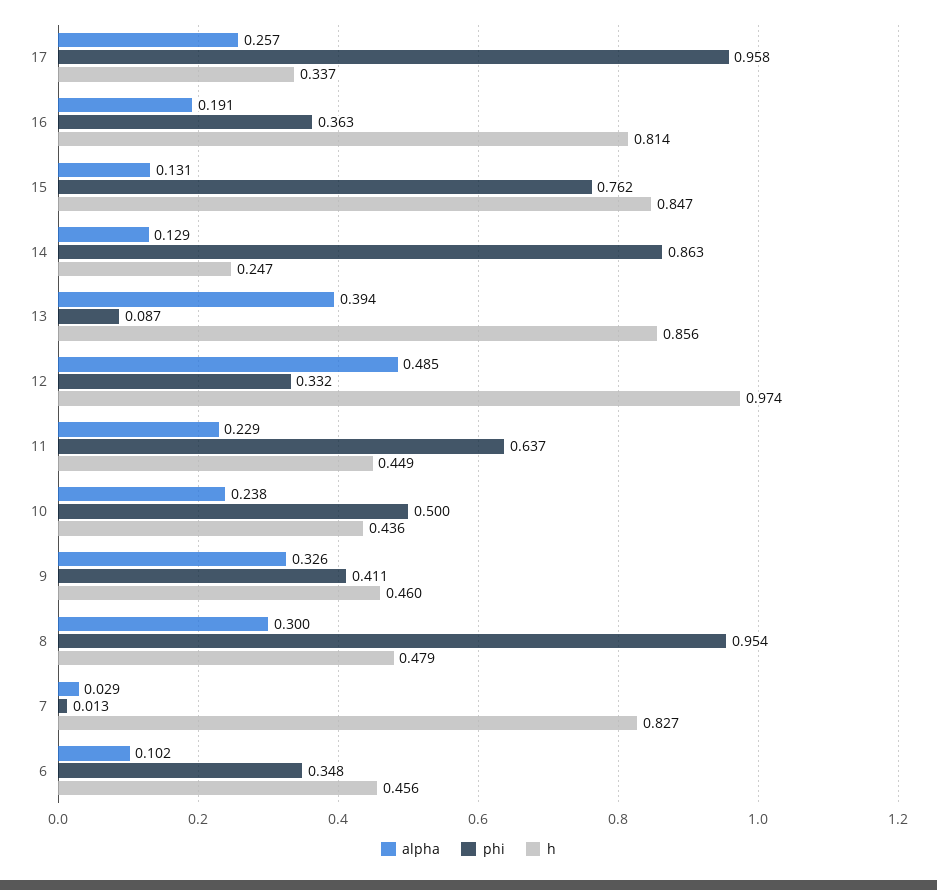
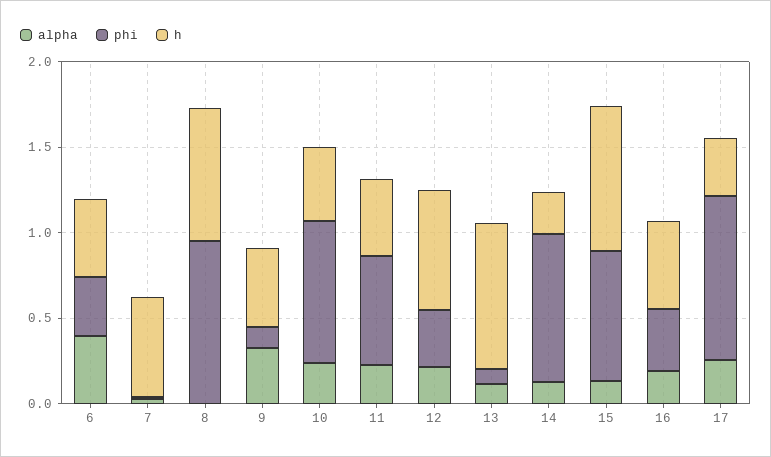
h, 16: 0.814 -> 0.5
alpha, 13: 0.394 -> 0.1
alpha, 12: 0.485 -> 0.2
h, 12: 0.974 -> 0.7
phi, 10: 0.5 -> 0.8
phi, 9: 0.411 -> 0.1
alpha, 8: 0.3 -> 0
h, 8: 0.479 -> 0.8
h, 7: 0.827 -> 0.6
alpha, 6: 0.102 -> 0.4

